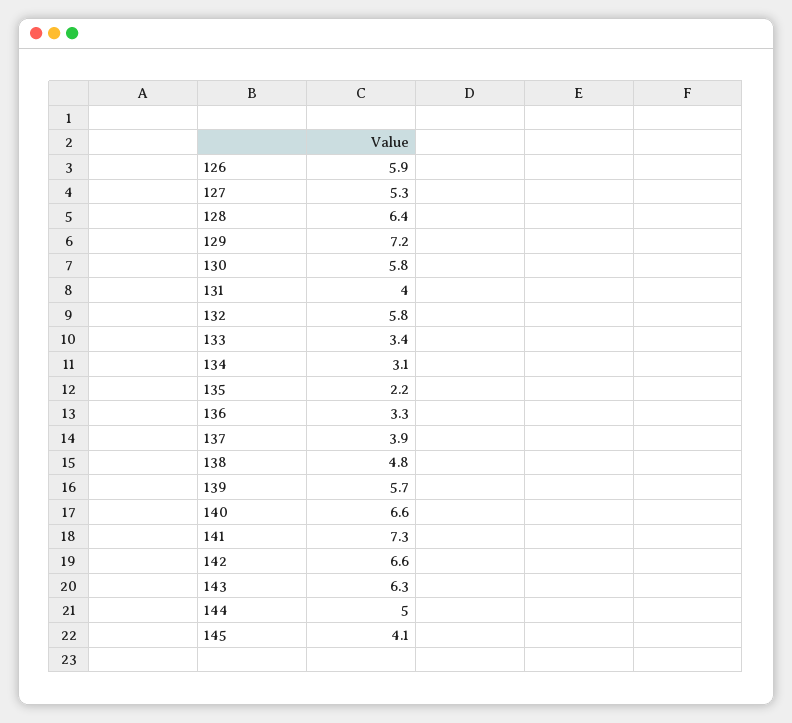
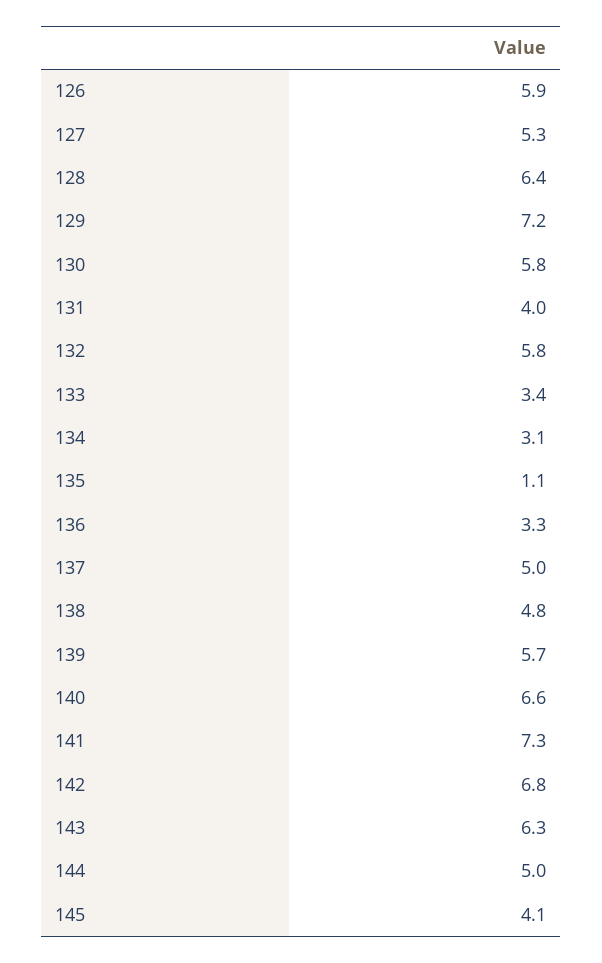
135: 2.2 -> 1.1
137: 3.9 -> 5
142: 6.6 -> 6.8

